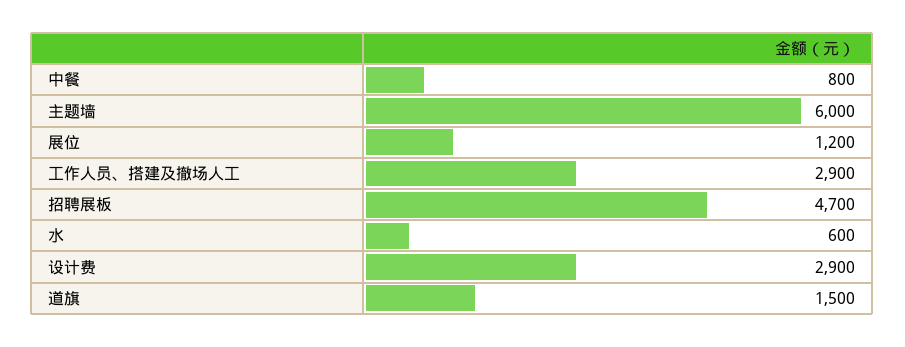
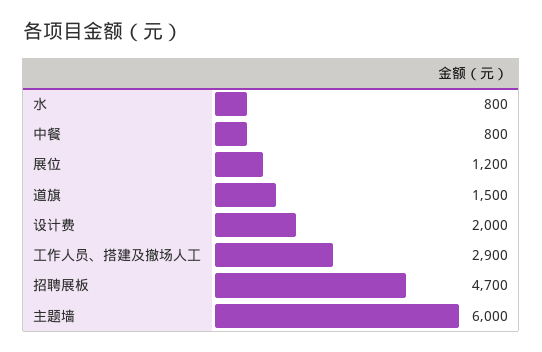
水: 600 -> 800
设计费: 2900 -> 2000

